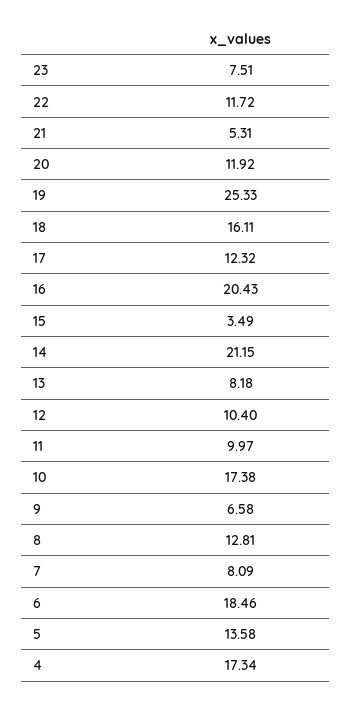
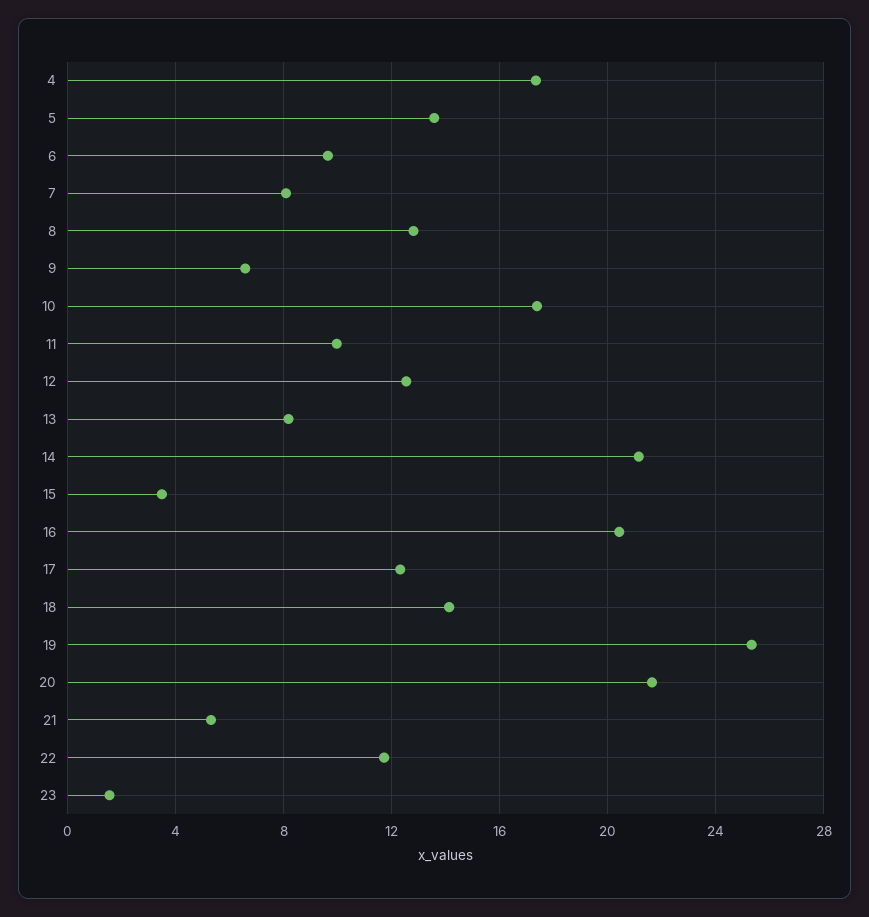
23: 7.51 -> 1.5
20: 11.92 -> 21.5
18: 16.11 -> 14
12: 10.4 -> 12.5
6: 18.46 -> 9.5

